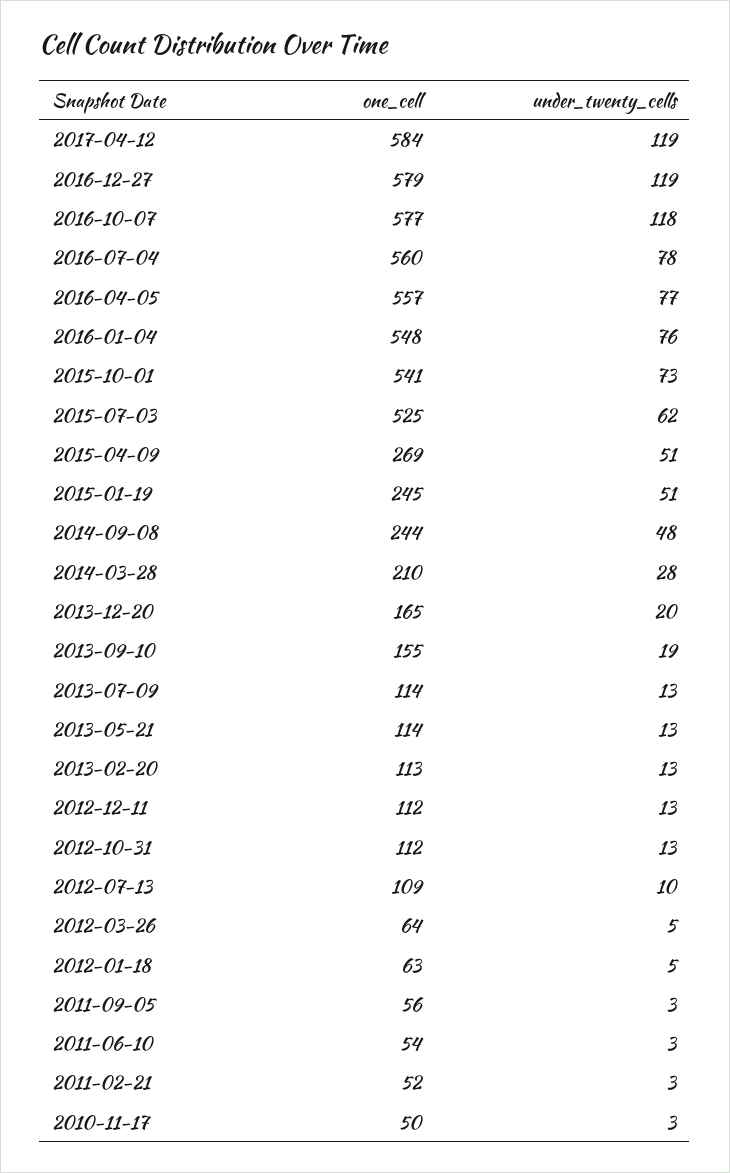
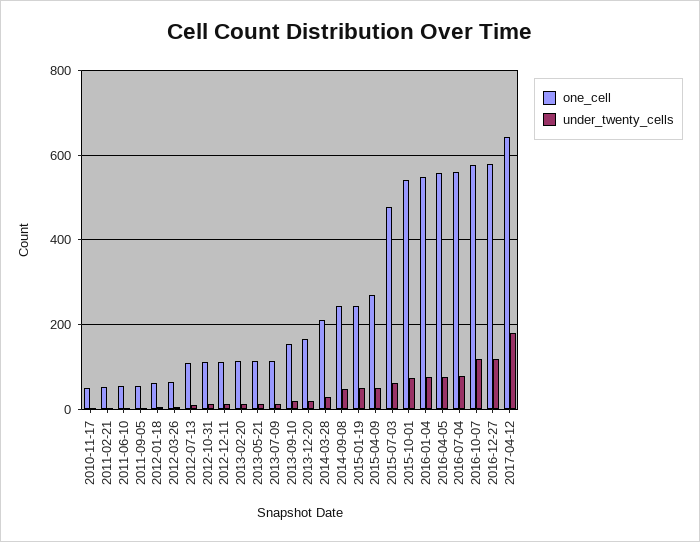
one_cell, 2017-04-12: 584 -> 640
under_twenty_cells, 2017-04-12: 119 -> 180
one_cell, 2015-07-03: 525 -> 480

